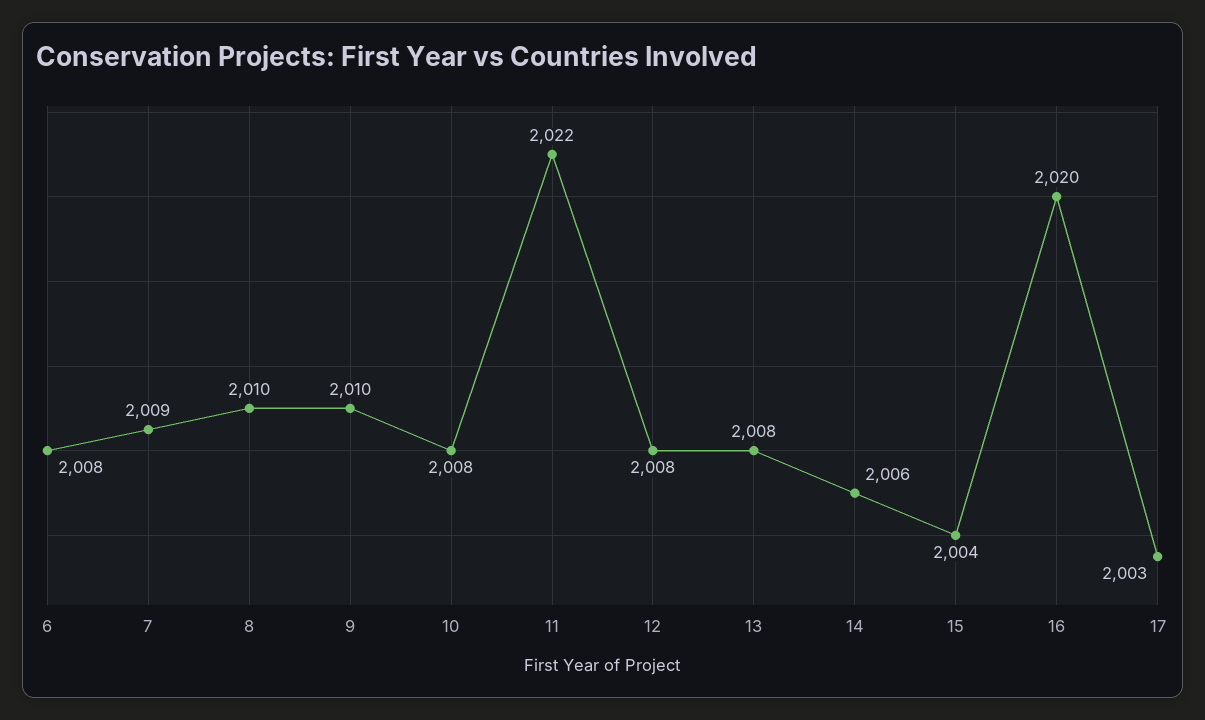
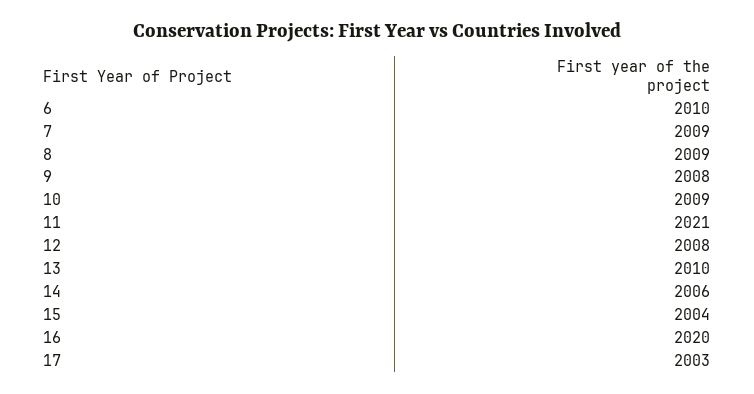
6: 2008 -> 2010
8: 2010 -> 2009
9: 2010 -> 2008
10: 2008 -> 2009
11: 2022 -> 2021
13: 2008 -> 2010

